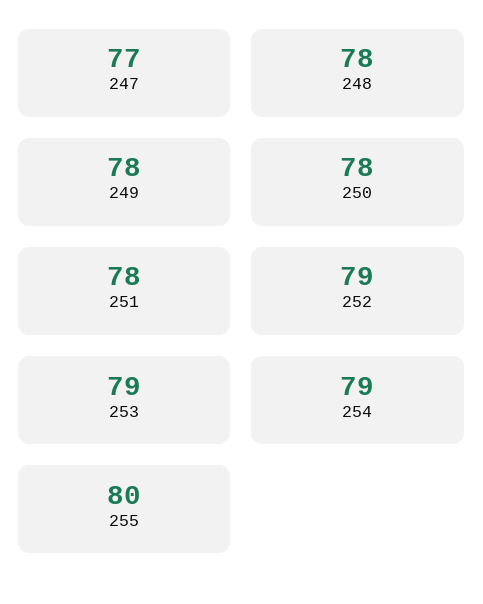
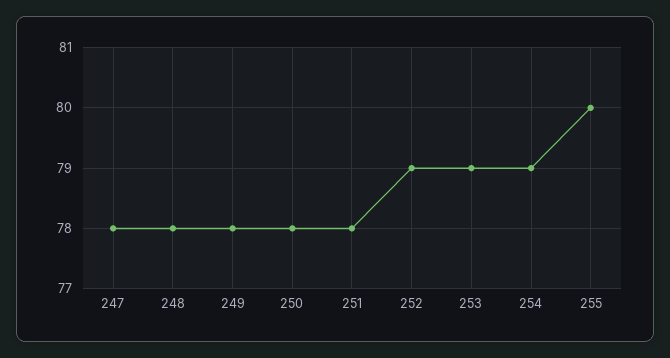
247: 77 -> 78

